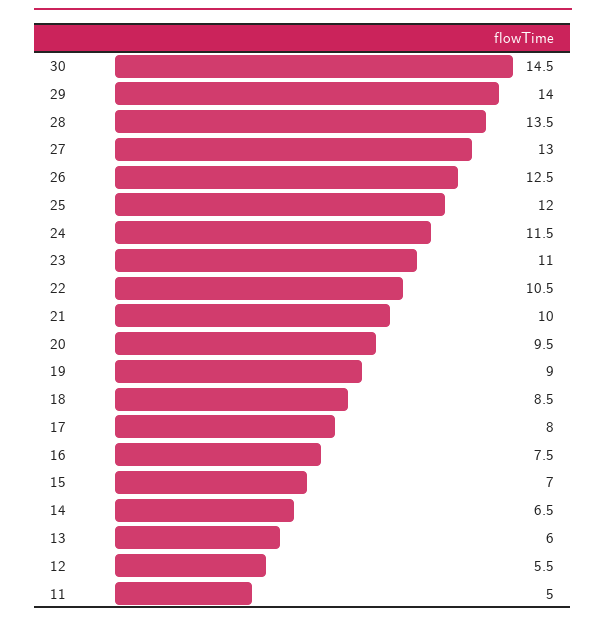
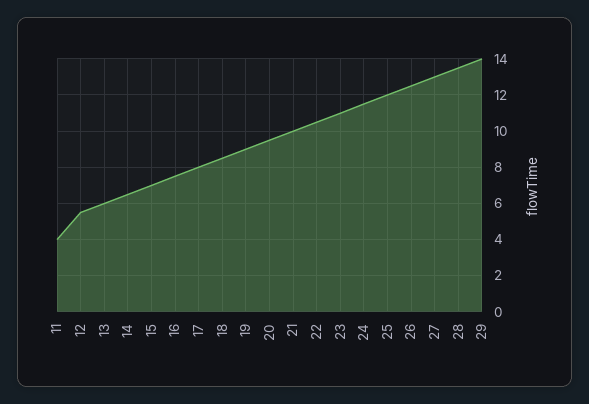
30: 14.5 -> none
11: 5 -> 4

